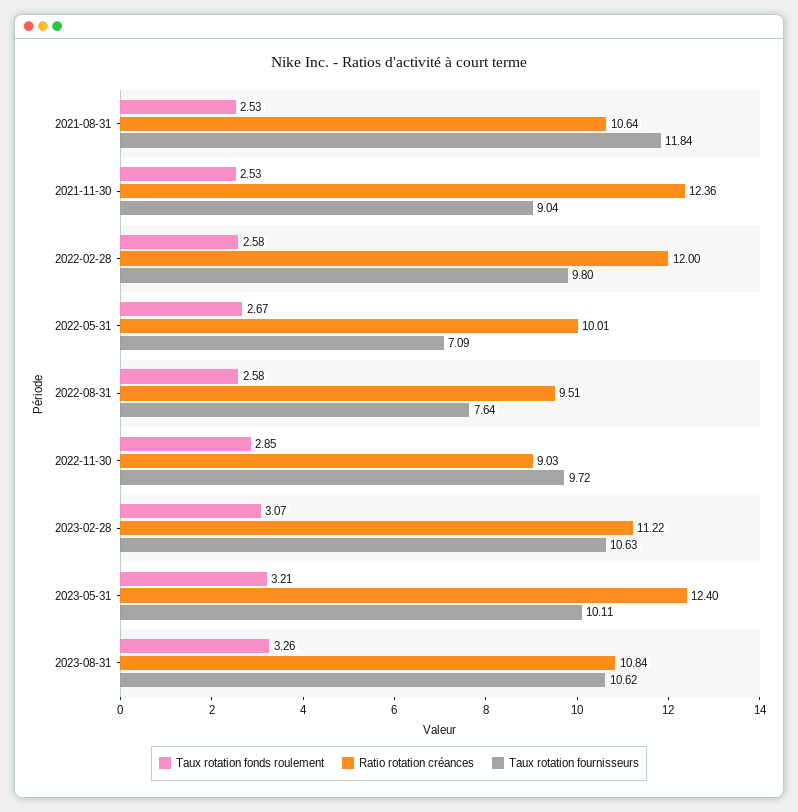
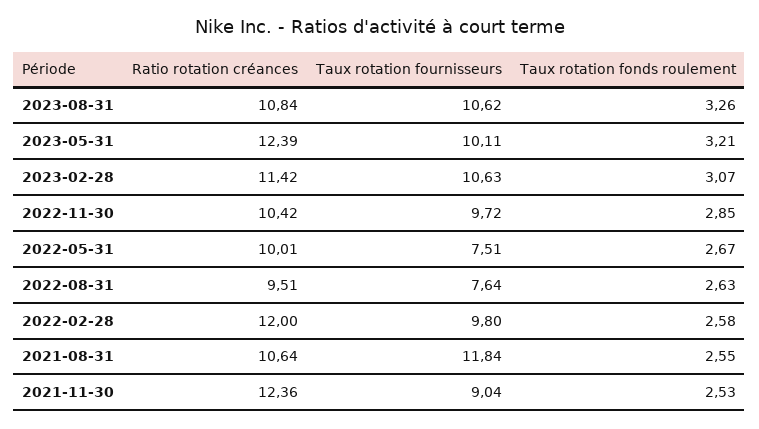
Taux rotation fonds roulement, 2021-08-31: 2.53 -> 2.55
Taux rotation fournisseurs, 2022-05-31: 7.09 -> 7.51
Taux rotation fonds roulement, 2022-08-31: 2.58 -> 2.63
Ratio rotation créances, 2022-11-30: 9.03 -> 10.42
Ratio rotation créances, 2023-02-28: 11.22 -> 11.42
Ratio rotation créances, 2023-05-31: 12.4 -> 12.39

